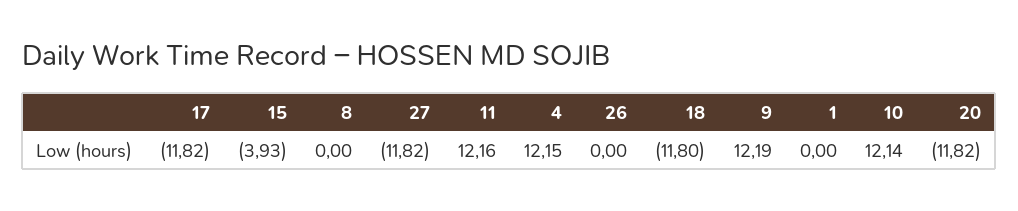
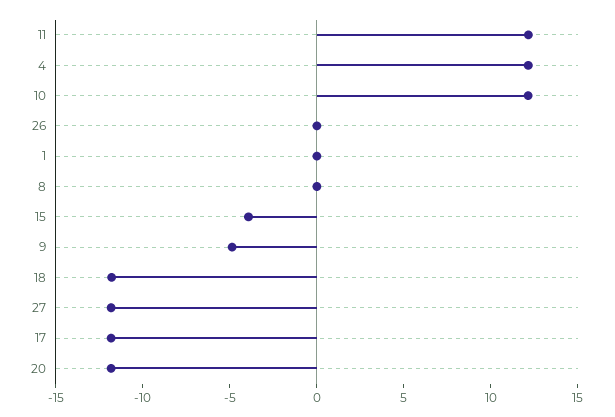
9: 12.19 -> -5

